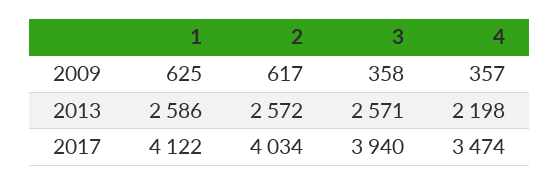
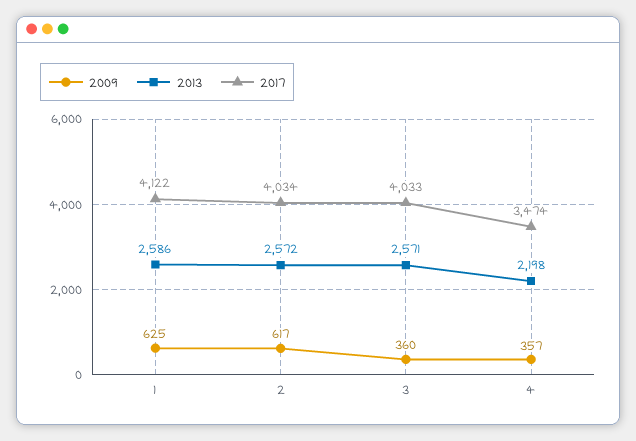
2009, 3: 358 -> 360
2017, 3: 3940 -> 4033

